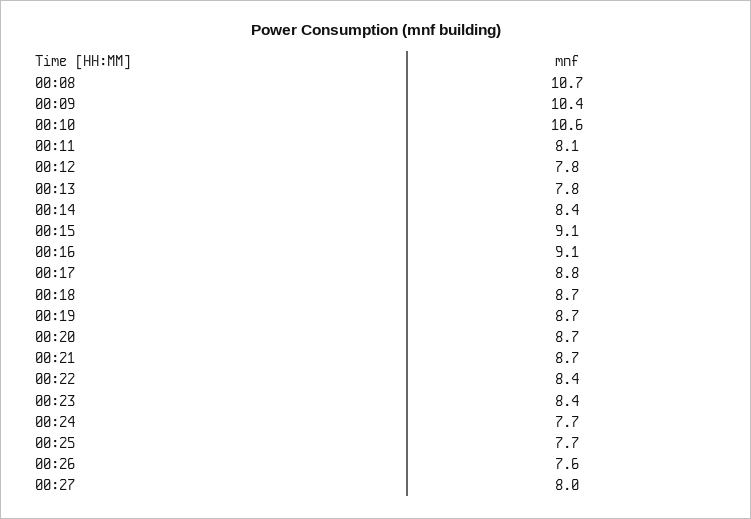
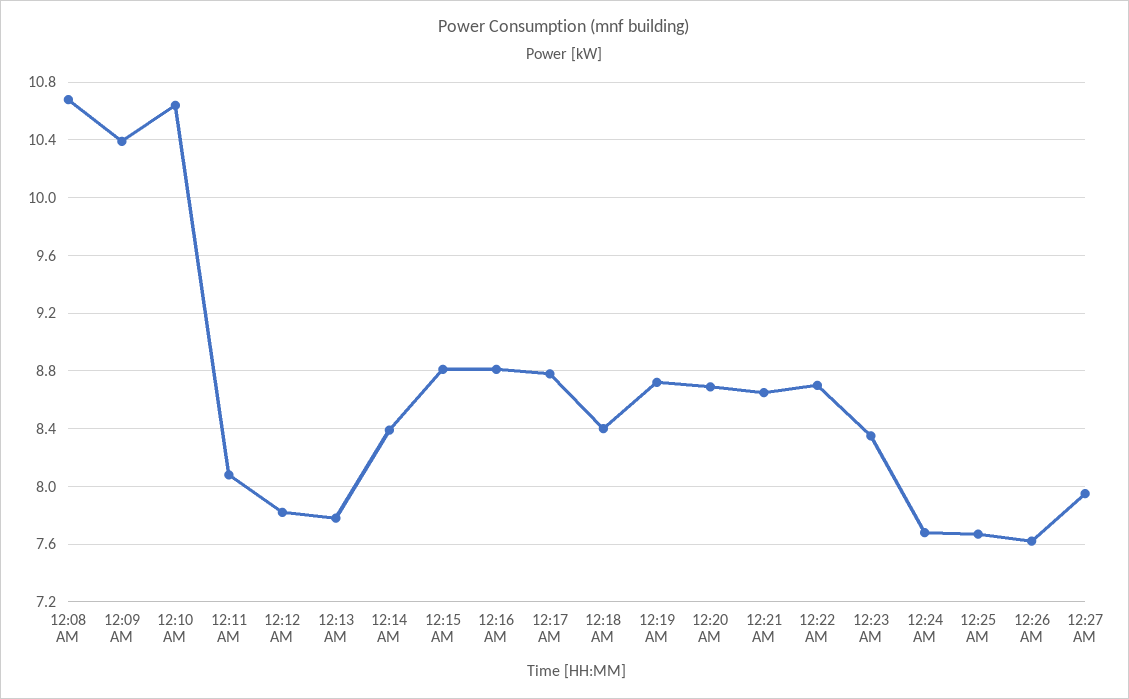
00:15: 9.1 -> 8.8
00:16: 9.1 -> 8.8
00:18: 8.7 -> 8.4
00:22: 8.4 -> 8.7

